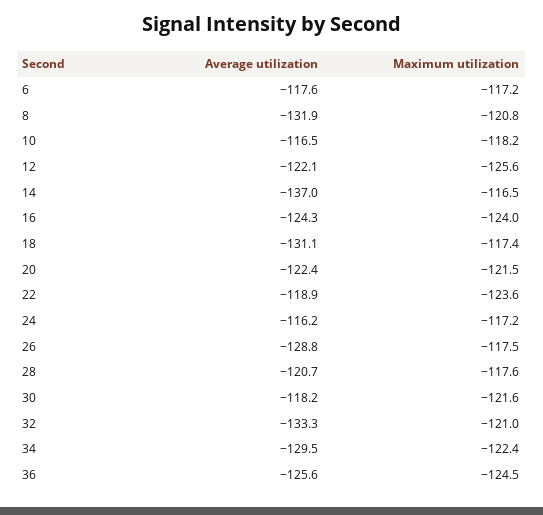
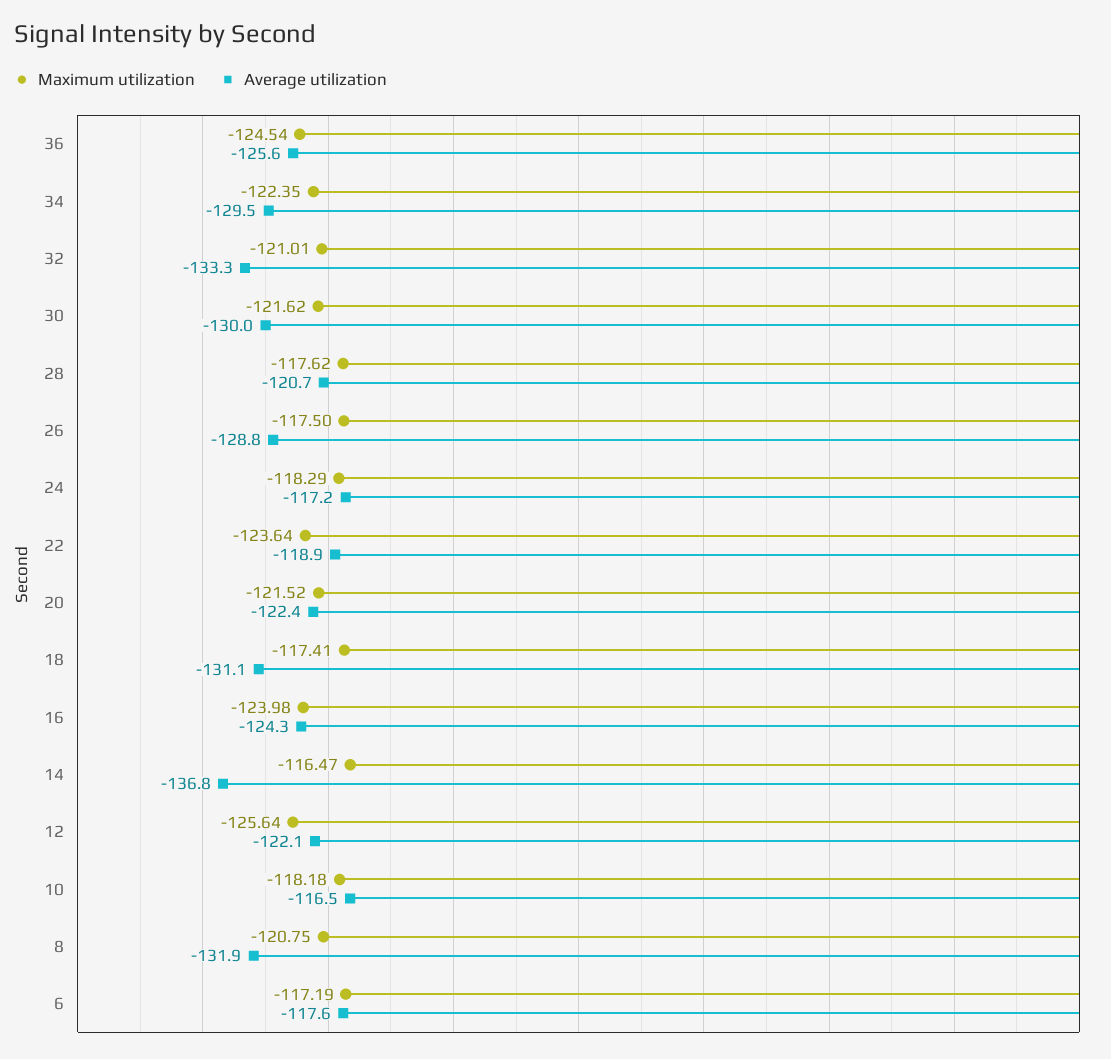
Average utilization, 14: -137 -> -136.8
Average utilization, 24: -116.2 -> -117.2
Maximum utilization, 24: -117.2 -> -118.29
Average utilization, 30: -118.2 -> -130

